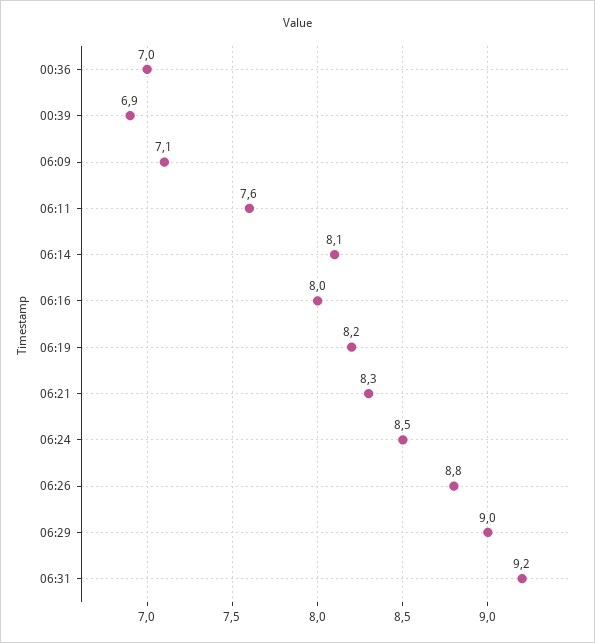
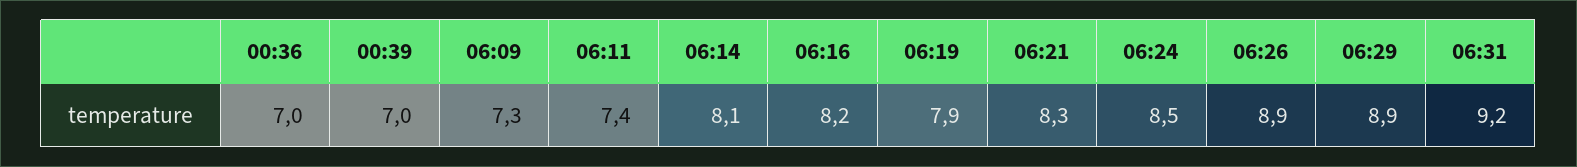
00:39: 6.9 -> 7
06:09: 7.1 -> 7.3
06:11: 7.6 -> 7.4
06:16: 8 -> 8.2
06:19: 8.2 -> 7.9
06:26: 8.8 -> 8.9
06:29: 9 -> 8.9

